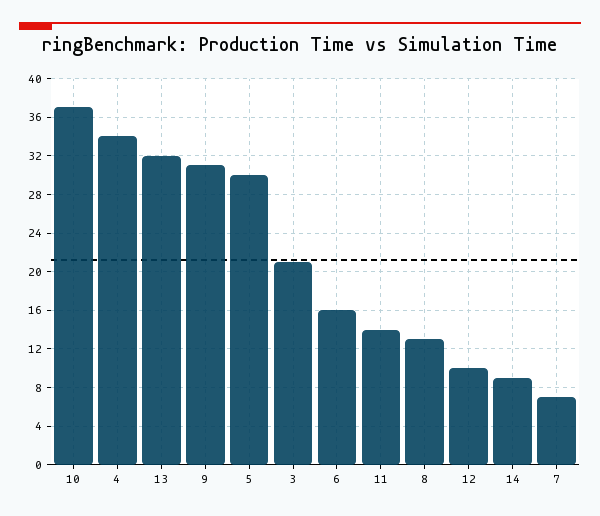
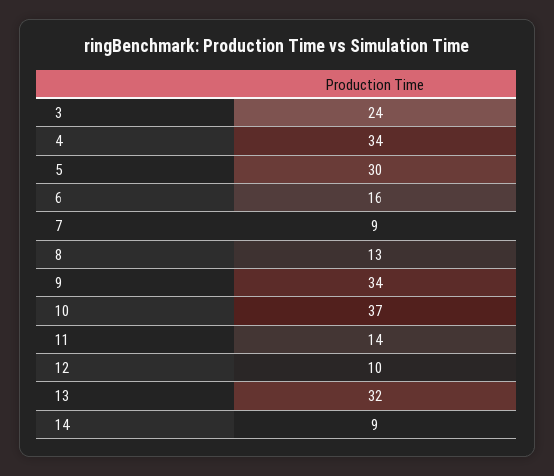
9: 31 -> 34
3: 21 -> 24
7: 7 -> 9

